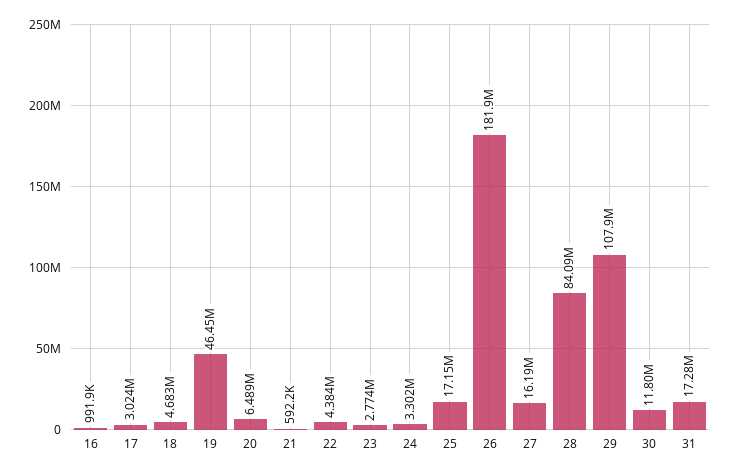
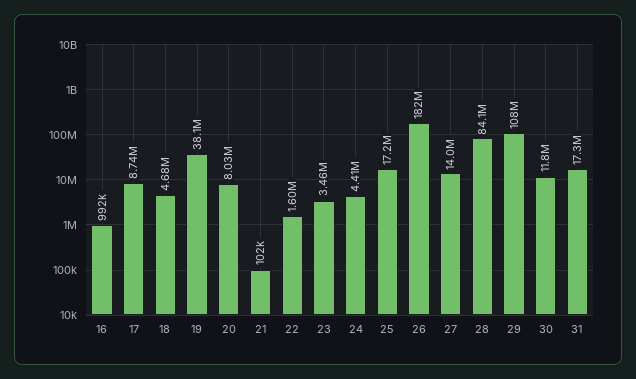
17: 3024000 -> 8740000
19: 46450000 -> 38100000
20: 6489000 -> 8030000
21: 592200 -> 102000
22: 4384000 -> 1600000
23: 2774000 -> 3460000
24: 3302000 -> 4410000
27: 16190000 -> 14000000

